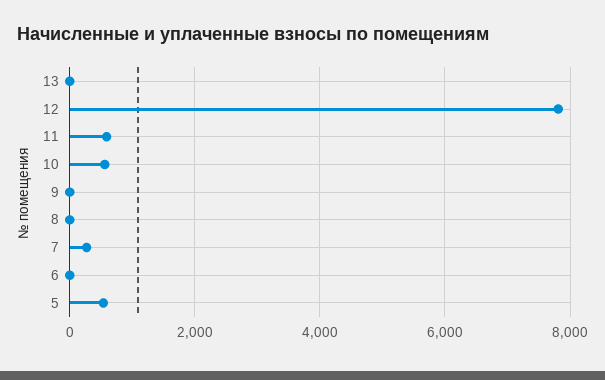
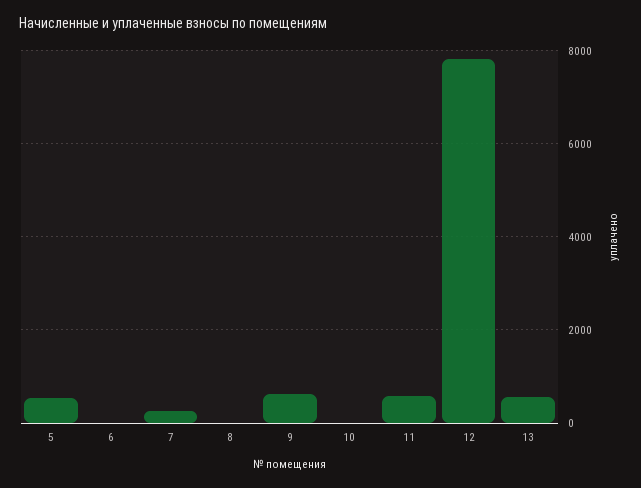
13: 0 -> 600
10: 600 -> 0
9: 0 -> 600

